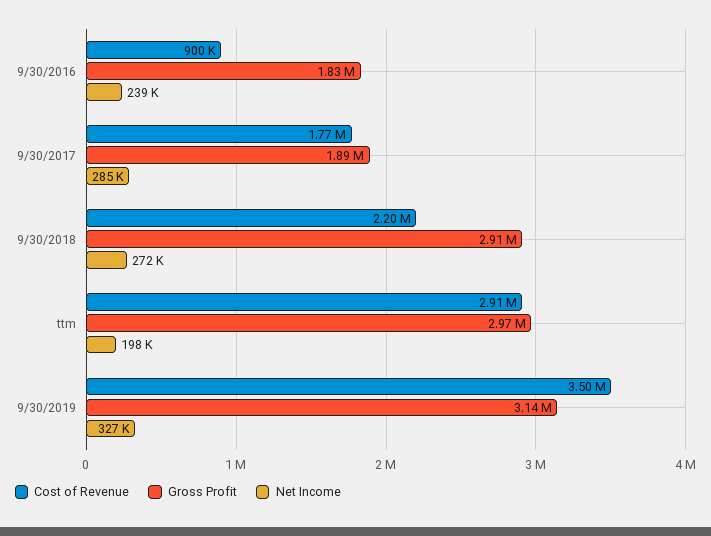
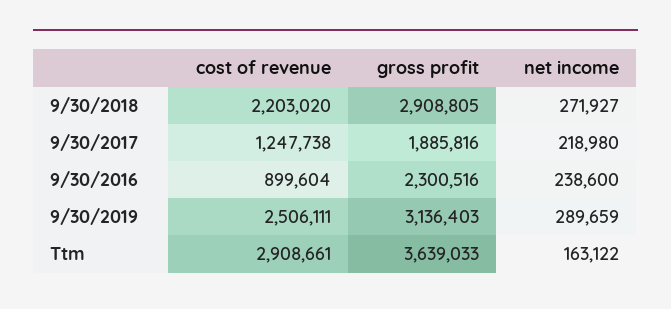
Gross Profit, 9/30/2016: 1830000 -> 2300516
Cost of Revenue, 9/30/2017: 1770000 -> 1247738
Net Income, 9/30/2017: 285000 -> 218980
Gross Profit, ttm: 2970000 -> 3639033
Net Income, ttm: 198000 -> 163122
Cost of Revenue, 9/30/2019: 3500000 -> 2506111
Net Income, 9/30/2019: 327000 -> 289659

